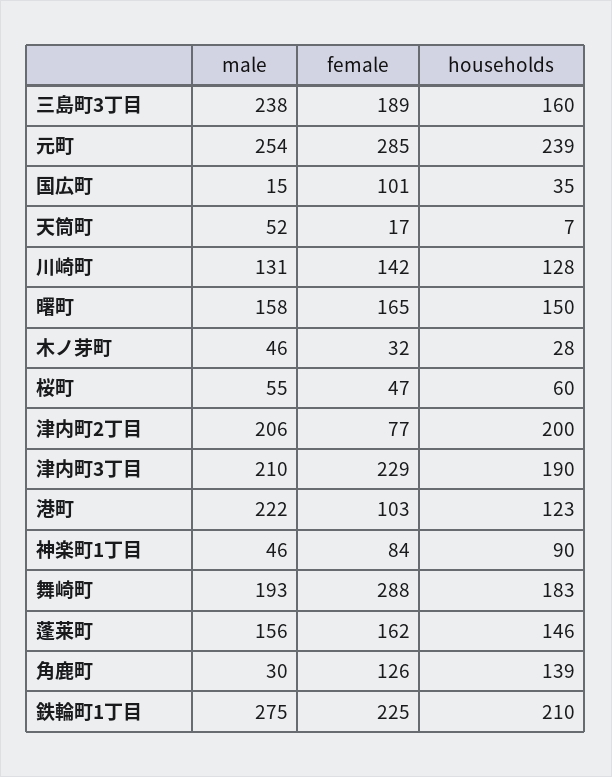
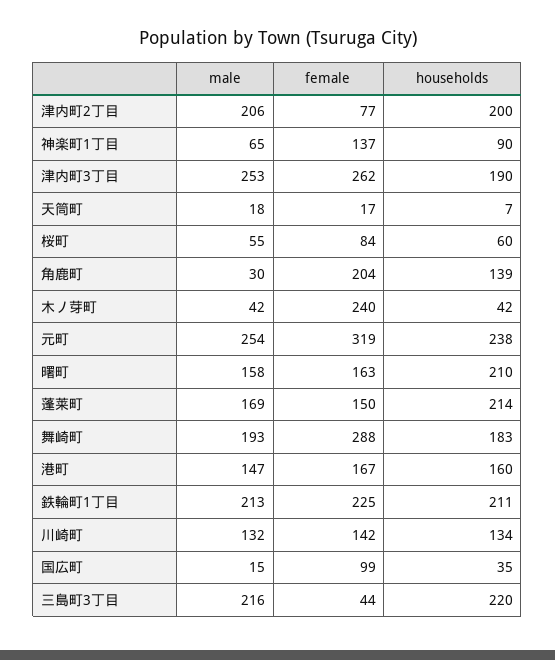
male, 三島町3丁目: 238 -> 216
female, 三島町3丁目: 189 -> 44
households, 三島町3丁目: 160 -> 220
female, 元町: 285 -> 319
households, 元町: 239 -> 238
female, 国広町: 101 -> 99
male, 天筒町: 52 -> 18
male, 川崎町: 131 -> 132
households, 川崎町: 128 -> 134
female, 曙町: 165 -> 163
households, 曙町: 150 -> 210
male, 木ノ芽町: 46 -> 42
female, 木ノ芽町: 32 -> 240
households, 木ノ芽町: 28 -> 42
female, 桜町: 47 -> 84
male, 津内町3丁目: 210 -> 253
female, 津内町3丁目: 229 -> 262
male, 港町: 222 -> 147
female, 港町: 103 -> 167
households, 港町: 123 -> 160
male, 神楽町1丁目: 46 -> 65
female, 神楽町1丁目: 84 -> 137
male, 蓬莱町: 156 -> 169
female, 蓬莱町: 162 -> 150
households, 蓬莱町: 146 -> 214
female, 角鹿町: 126 -> 204
male, 鉄輪町1丁目: 275 -> 213
households, 鉄輪町1丁目: 210 -> 211

